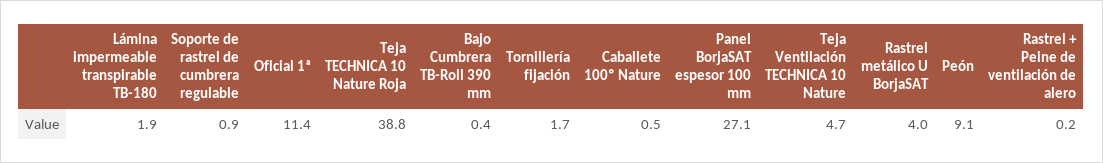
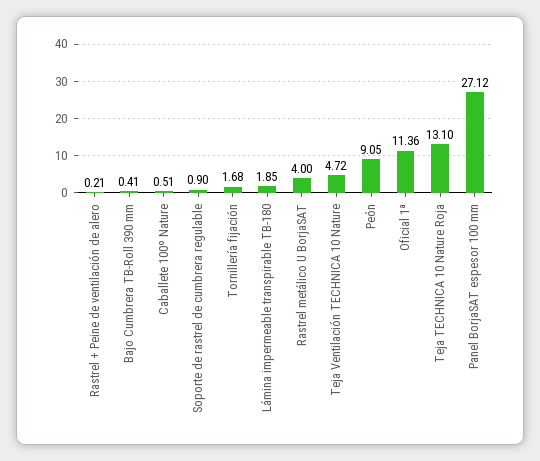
Teja TECHNICA 10 Nature Roja: 38.8 -> 13.1

